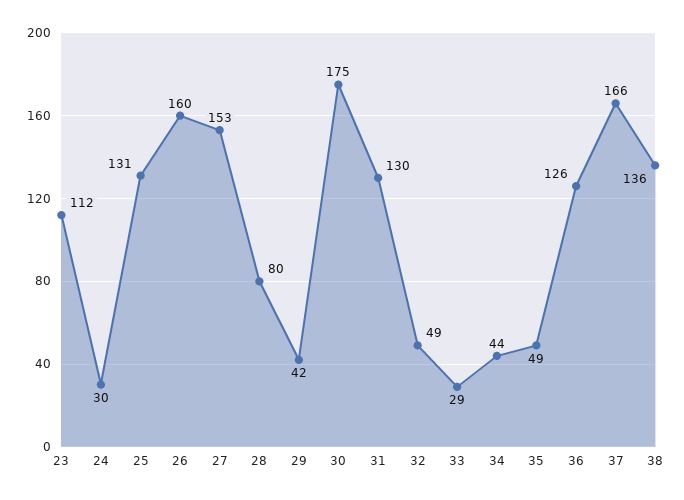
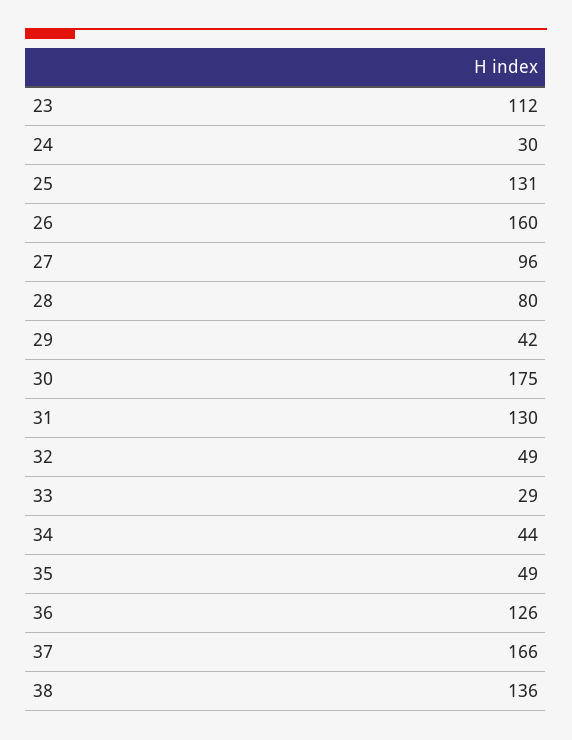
27: 153 -> 96

